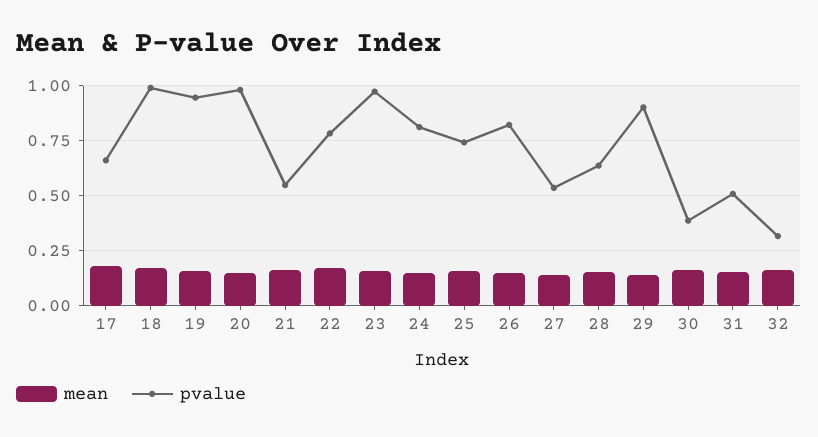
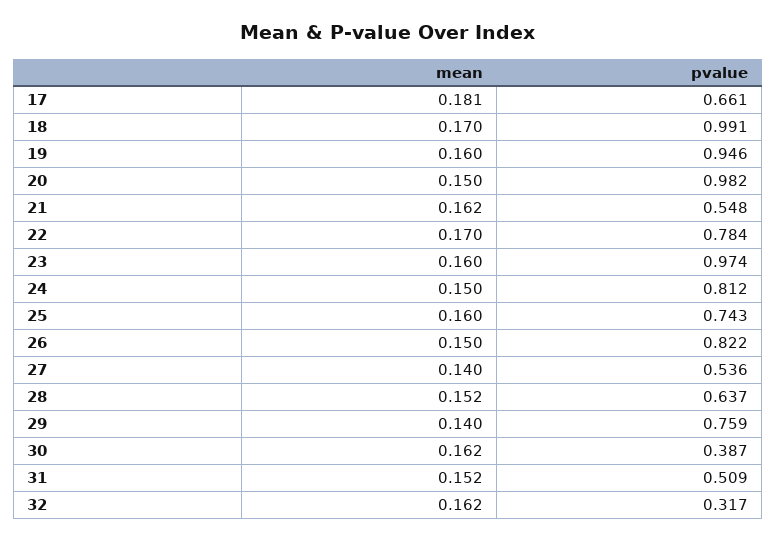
pvalue, 29: 0.9 -> 0.759

